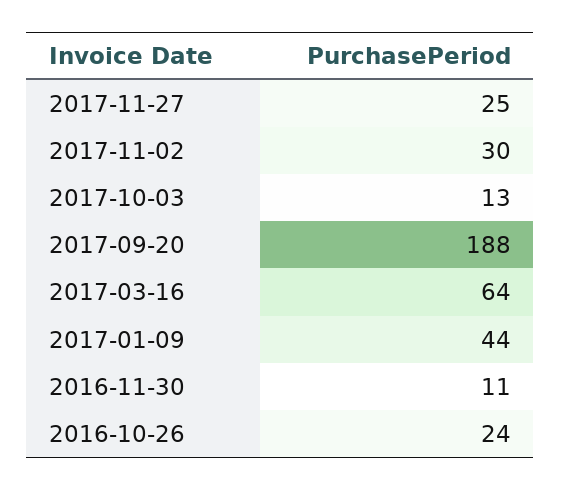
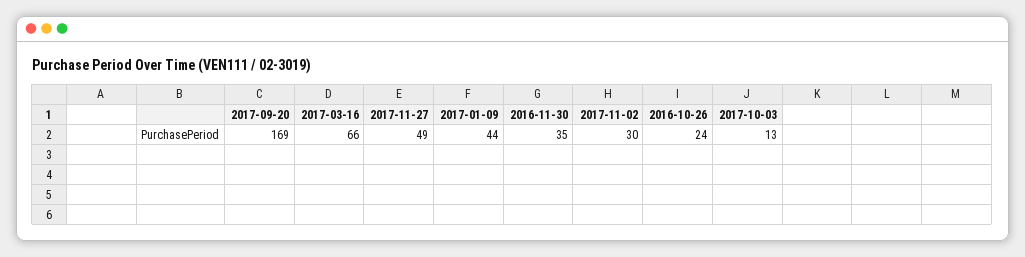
2017-11-27: 25 -> 49
2017-09-20: 188 -> 169
2017-03-16: 64 -> 66
2016-11-30: 11 -> 35

